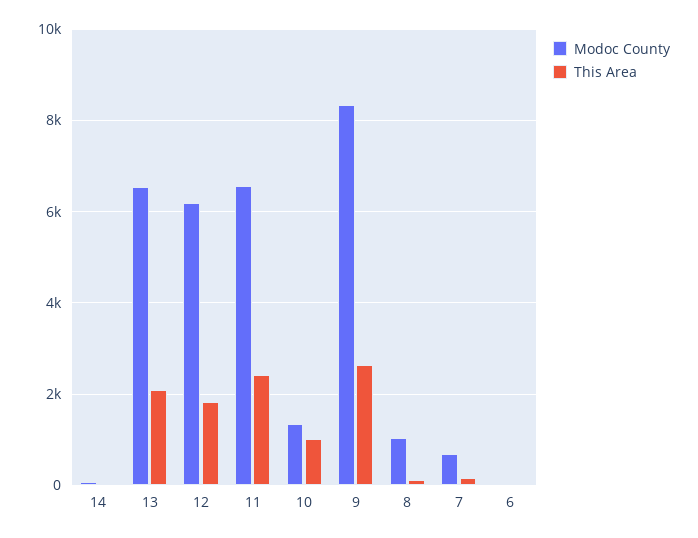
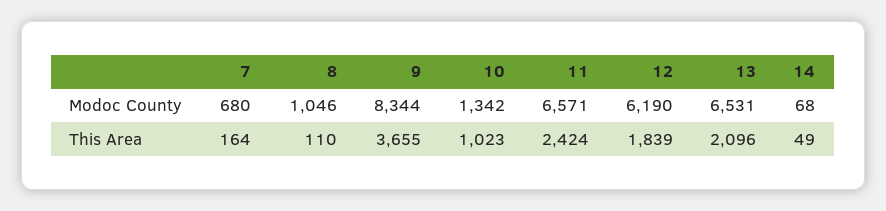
This Area, 9: 2600 -> 3655
Modoc County, 6: 0 -> none
This Area, 6: 0 -> none

